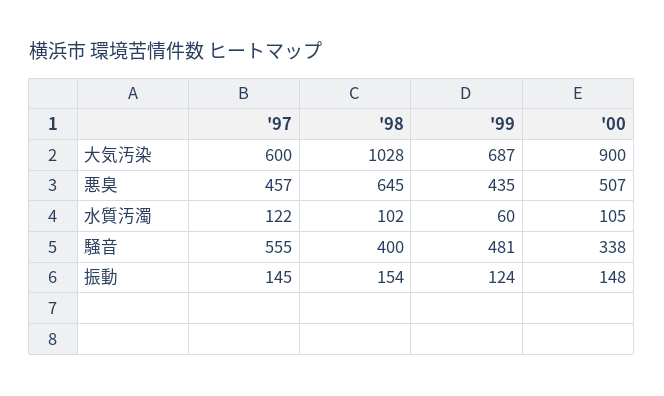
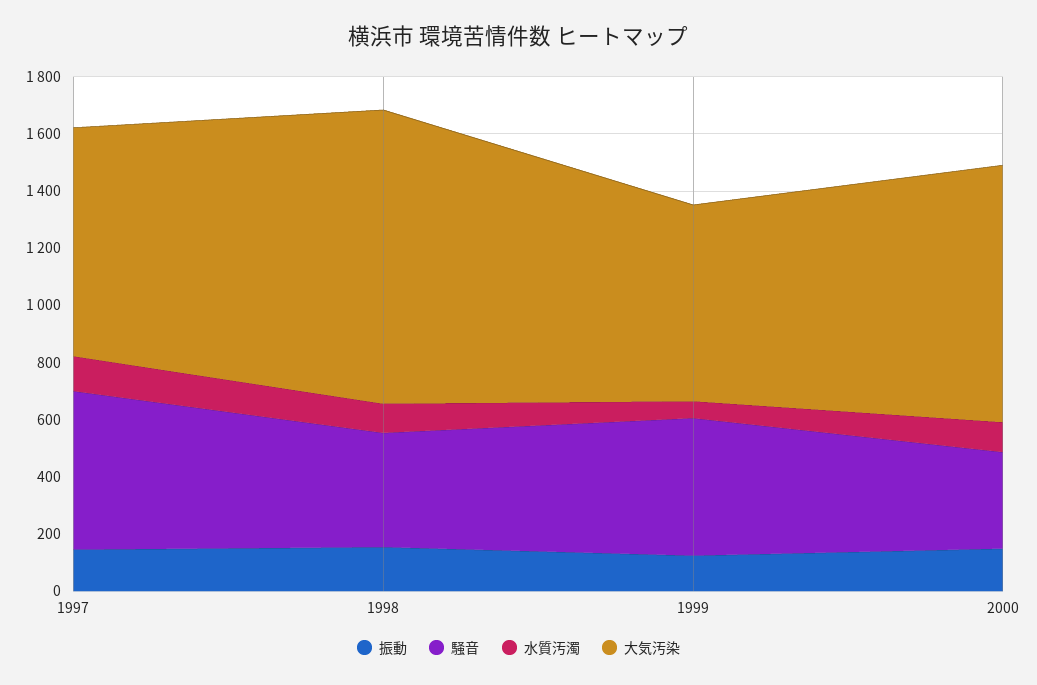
大気汚染, '97: 600 -> 800
悪臭, '97: 457 -> none
悪臭, '98: 645 -> none
悪臭, '99: 435 -> none
悪臭, '00: 507 -> none

